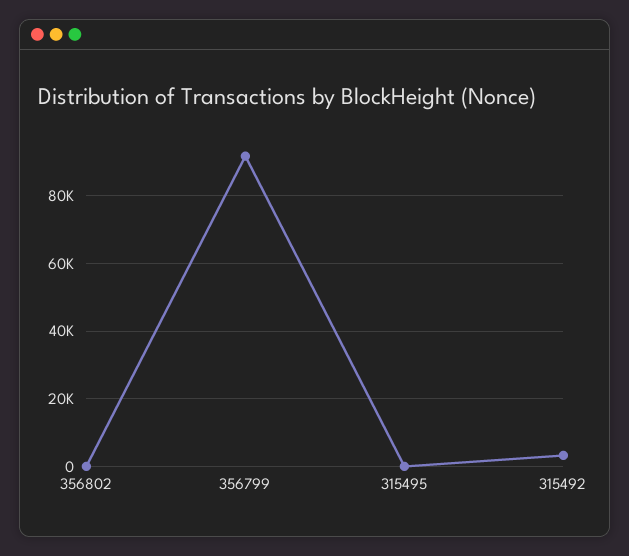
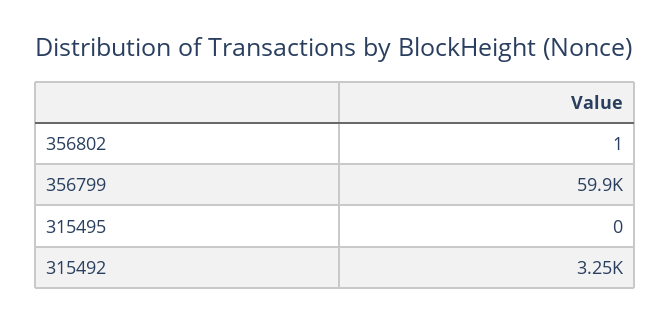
356799: 92000 -> 59900

